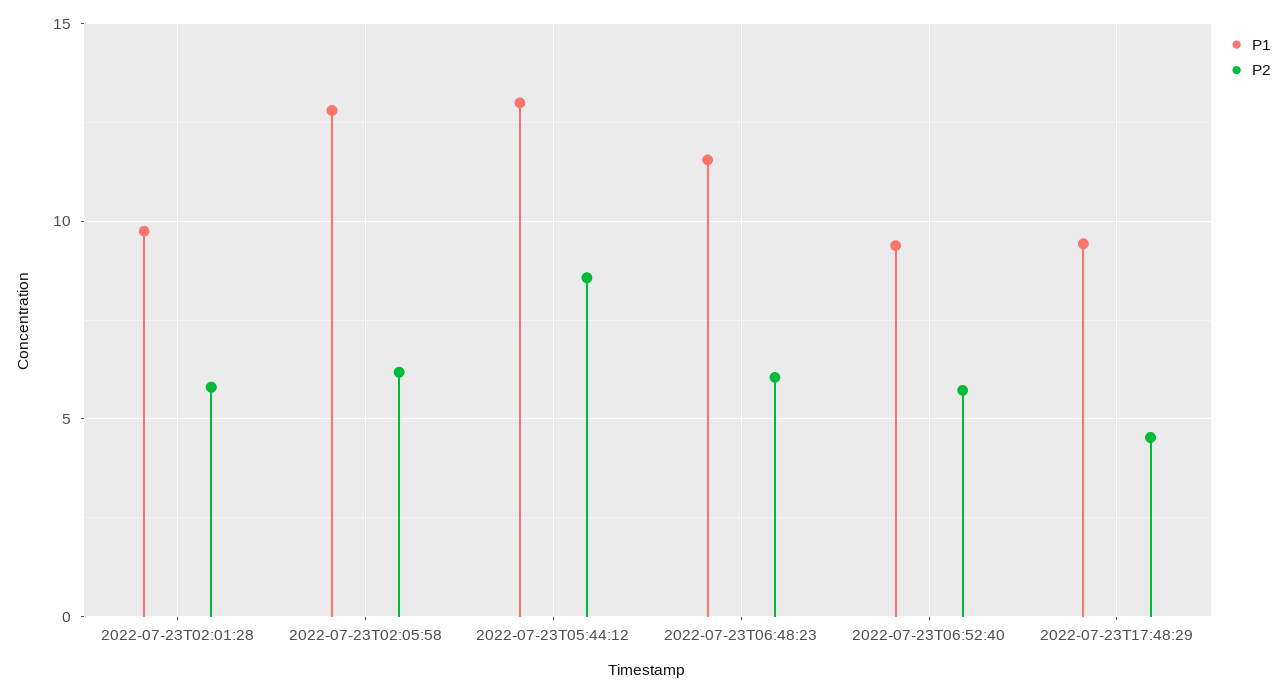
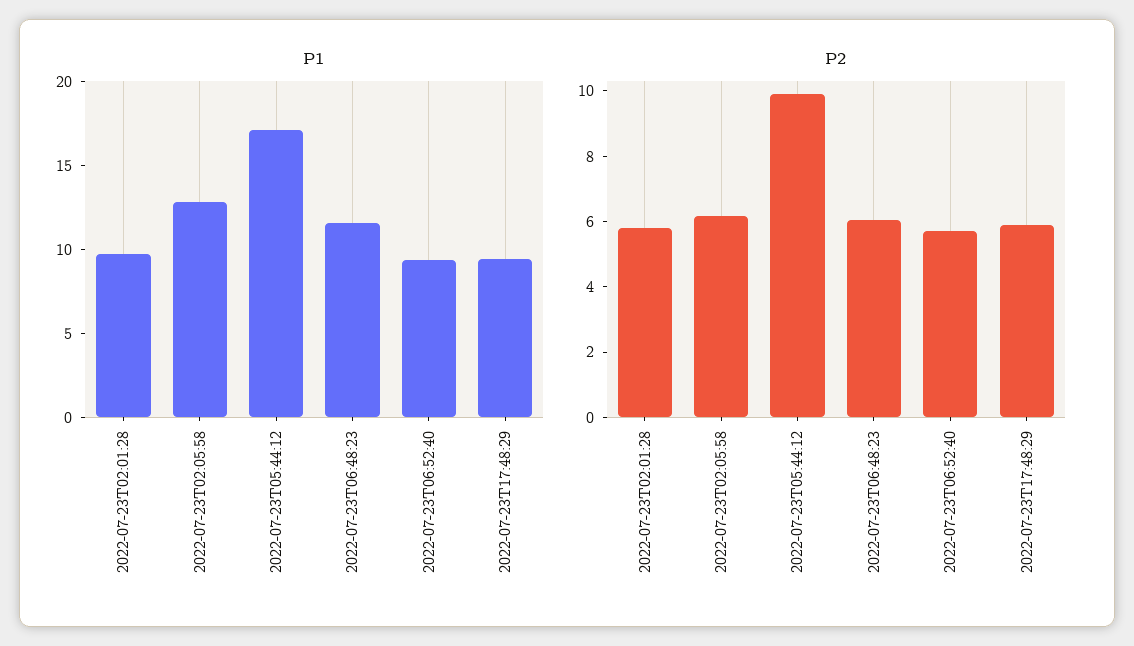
P1, 2022-07-23T05:44:12: 13 -> 17
P2, 2022-07-23T05:44:12: 8.5 -> 10
P2, 2022-07-23T17:48:29: 4.5 -> 6

